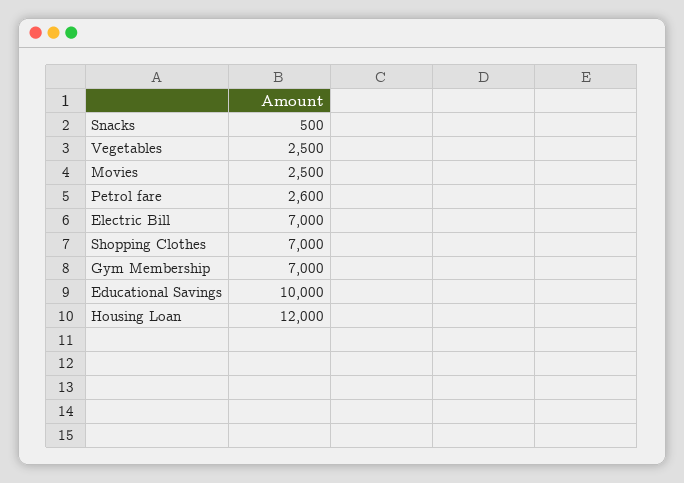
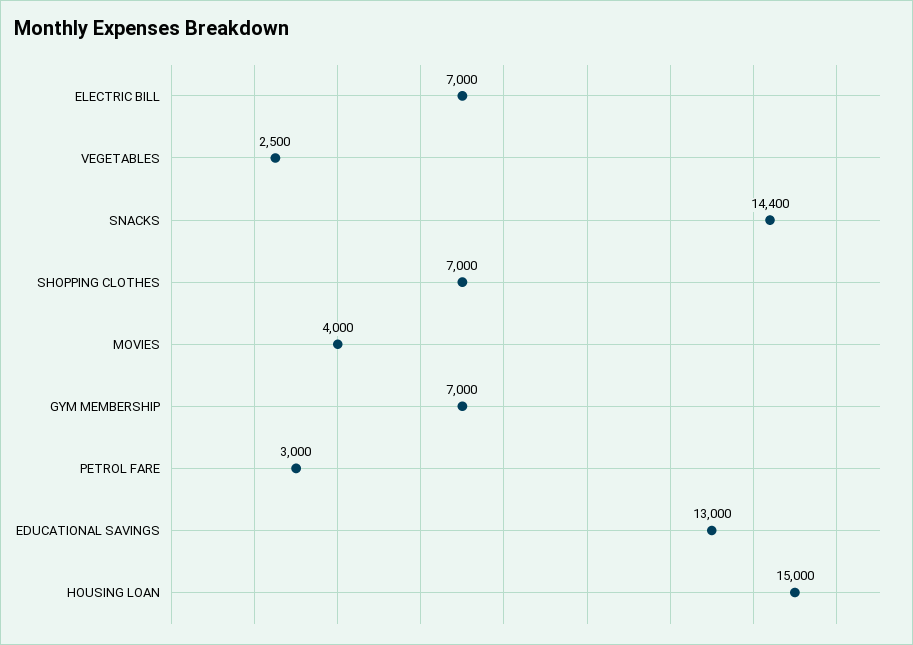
Snacks: 500 -> 14400
Movies: 2500 -> 4000
Petrol fare: 2600 -> 3000
Educational Savings: 10000 -> 13000
Housing Loan: 12000 -> 15000

